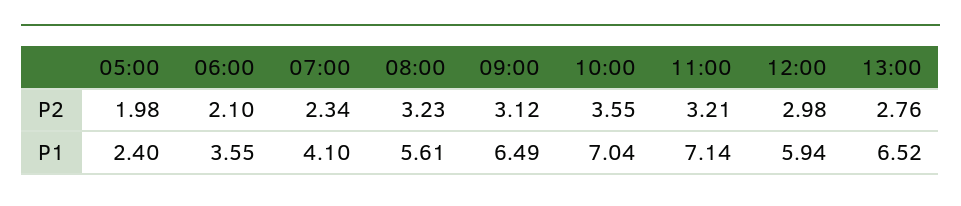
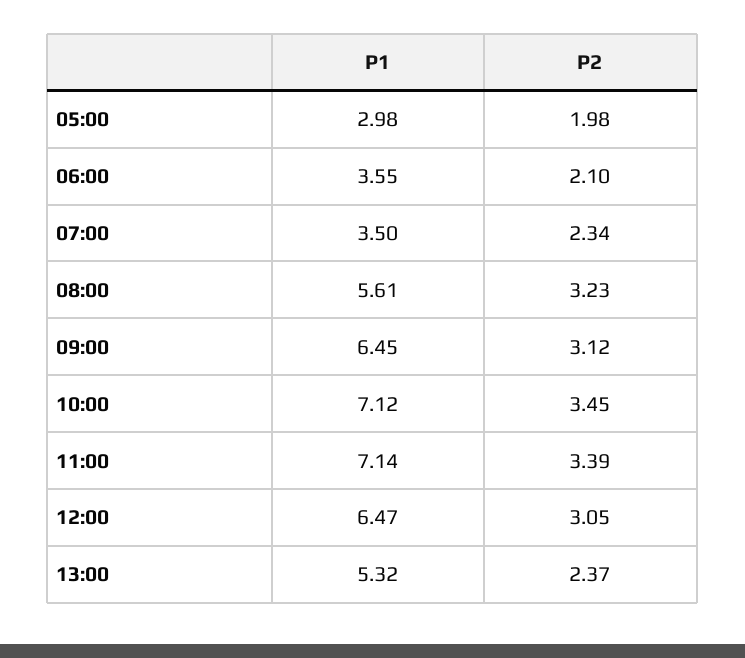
10:00, P2: 3.55 -> 3.45
11:00, P2: 3.21 -> 3.39
12:00, P2: 2.98 -> 3.05
13:00, P2: 2.76 -> 2.37
05:00, P1: 2.4 -> 2.98
07:00, P1: 4.1 -> 3.5
09:00, P1: 6.49 -> 6.45
10:00, P1: 7.04 -> 7.12
12:00, P1: 5.94 -> 6.47
13:00, P1: 6.52 -> 5.32

